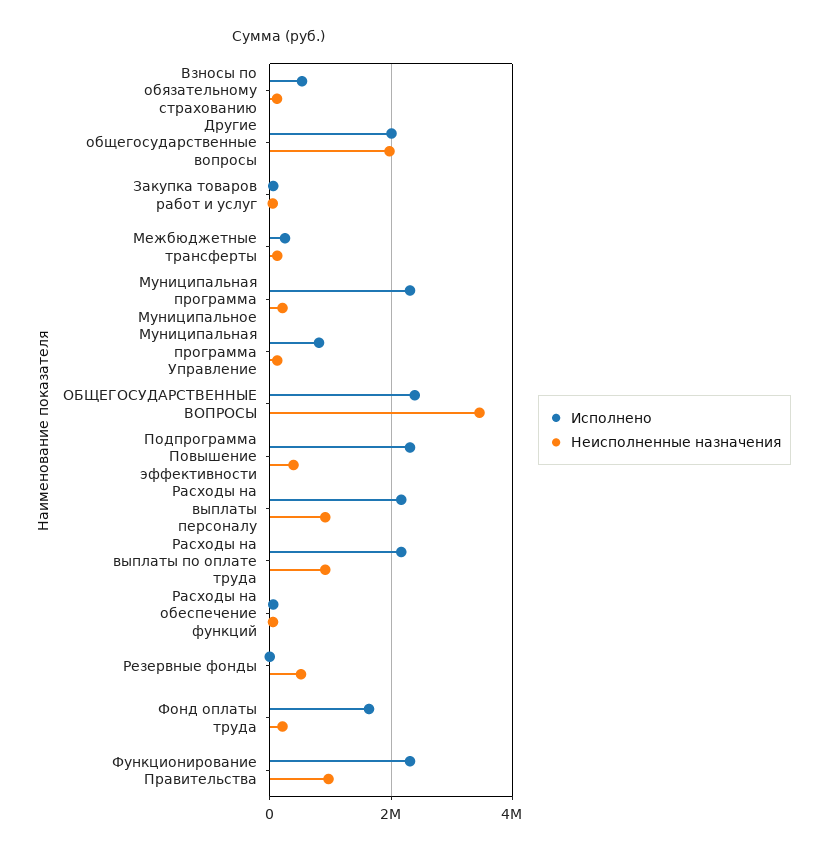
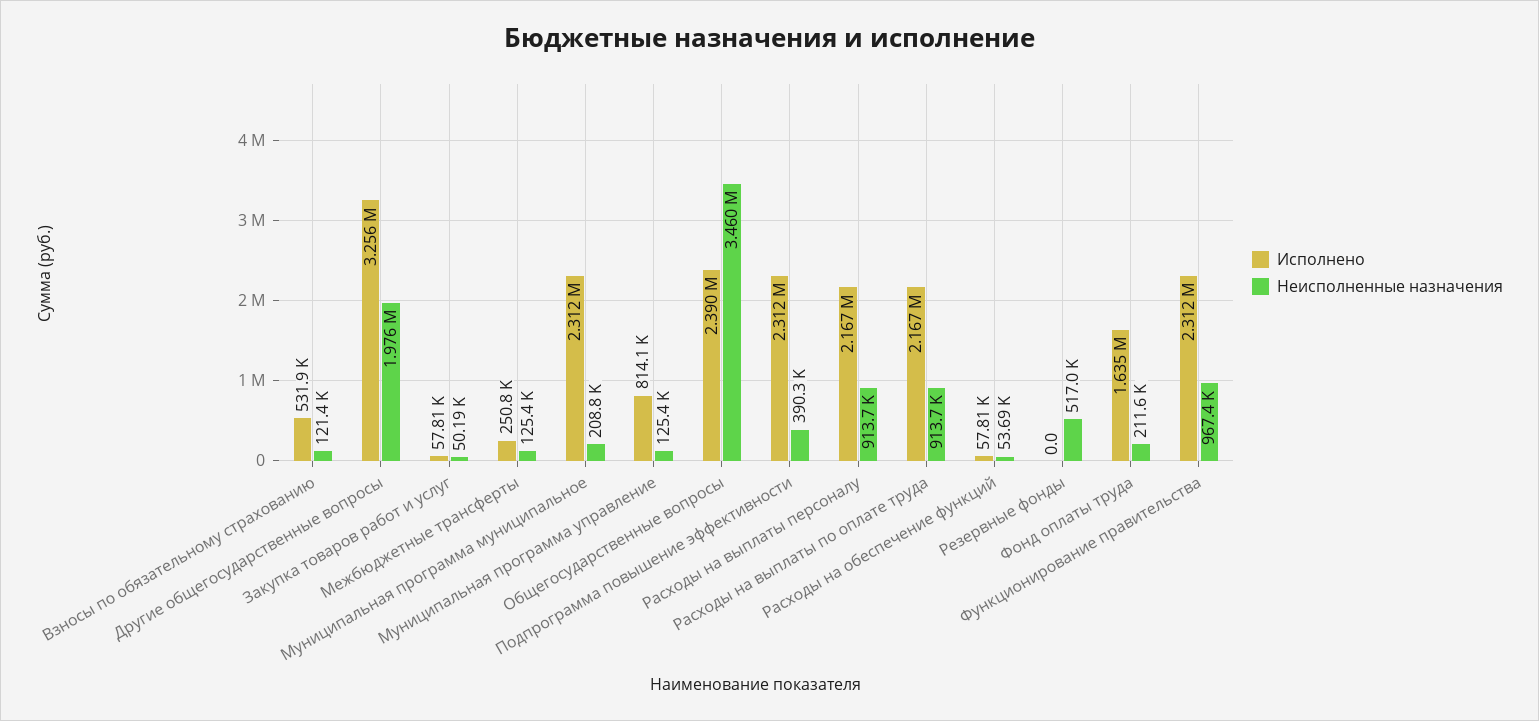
Исполнено, Другие общегосударственные вопросы: 2000000 -> 3256000

